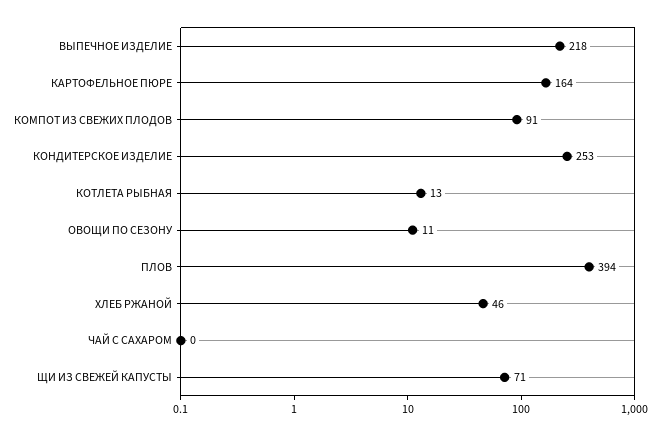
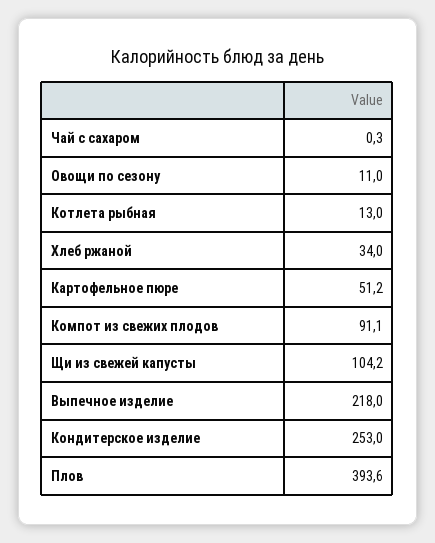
КАРТОФЕЛЬНОЕ ПЮРЕ: 164 -> 51.2
ХЛЕБ РЖАНОЙ: 46 -> 34
ЩИ ИЗ СВЕЖЕЙ КАПУСТЫ: 71 -> 104.2

